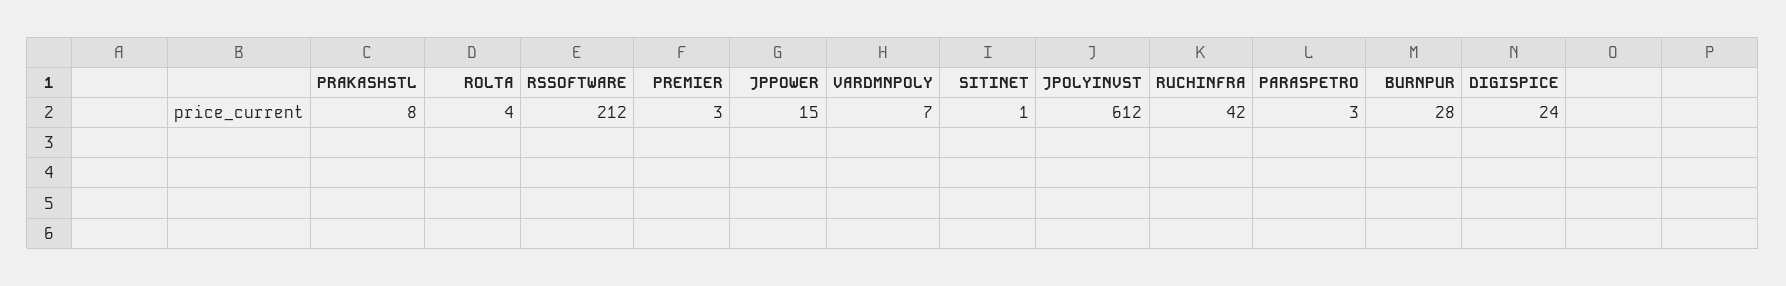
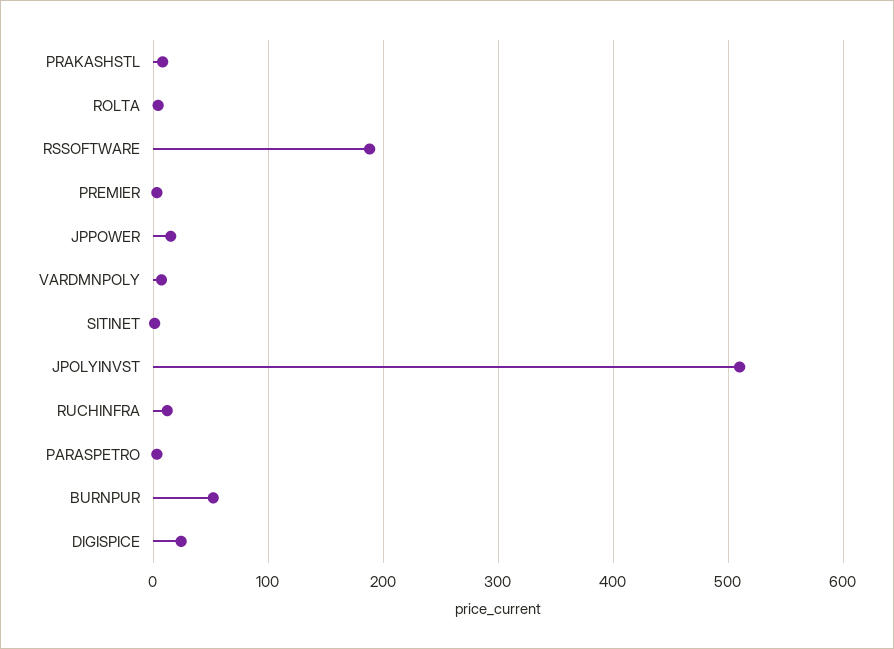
RSSOFTWARE: 212 -> 190
JPOLYINVST: 612 -> 510
RUCHINFRA: 42 -> 10
BURNPUR: 28 -> 50

